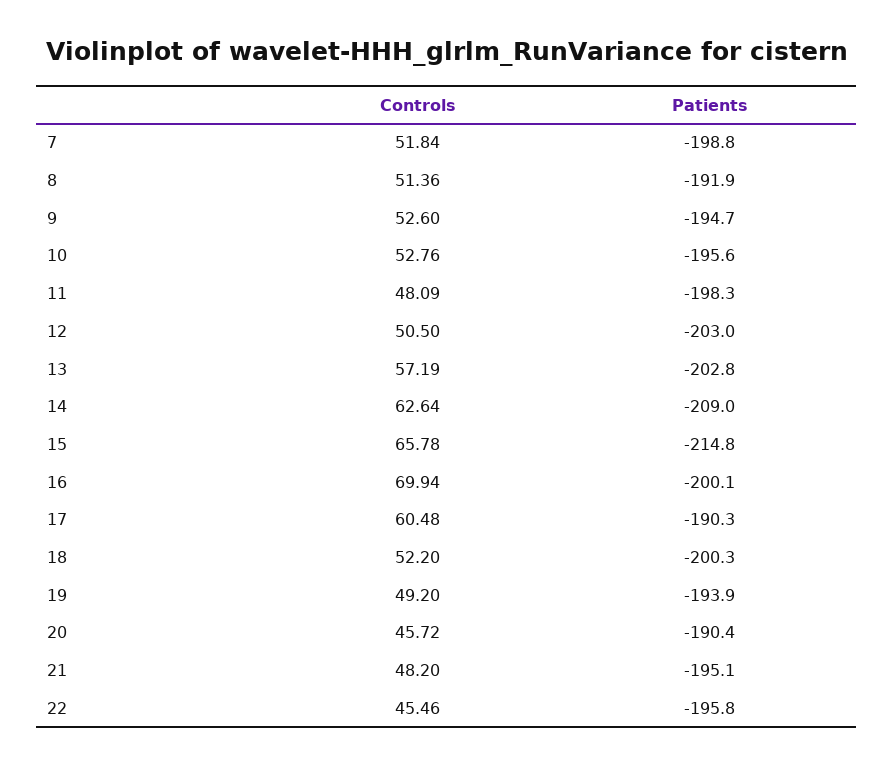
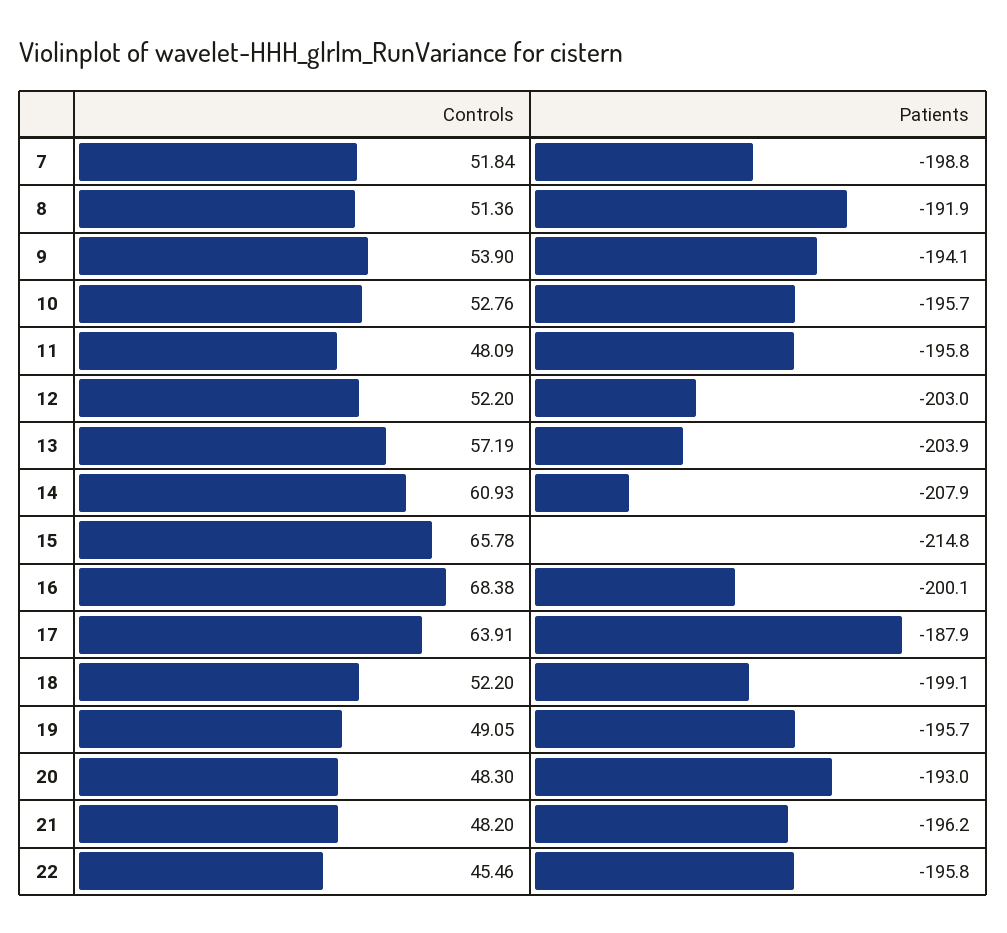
Controls, 9: 52.6 -> 53.9
Patients, 9: -194.7 -> -194.1
Patients, 10: -195.6 -> -195.7
Patients, 11: -198.3 -> -195.8
Controls, 12: 50.5 -> 52.2
Patients, 13: -202.8 -> -203.9
Controls, 14: 62.64 -> 60.93
Patients, 14: -209 -> -207.9
Controls, 16: 69.94 -> 68.38
Controls, 17: 60.48 -> 63.91
Patients, 17: -190.3 -> -187.9
Patients, 18: -200.3 -> -199.1
Controls, 19: 49.2 -> 49.05
Patients, 19: -193.9 -> -195.7
Controls, 20: 45.72 -> 48.3
Patients, 20: -190.4 -> -193
Patients, 21: -195.1 -> -196.2

